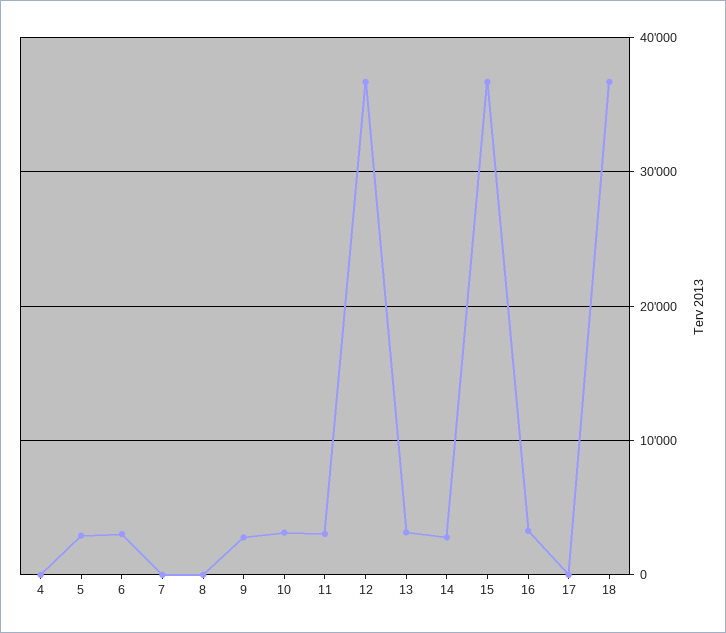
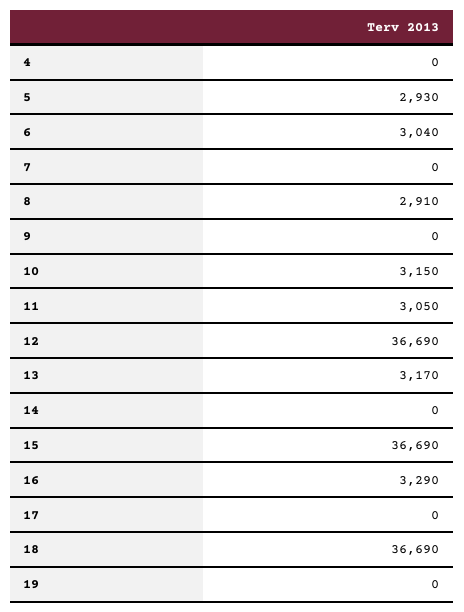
8: 0 -> 2910
9: 3000 -> 0
14: 3000 -> 0
19: none -> 0

